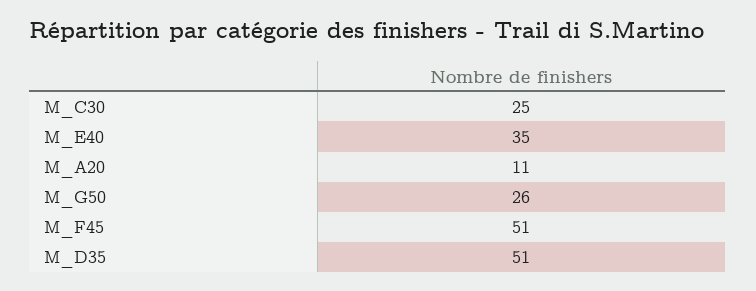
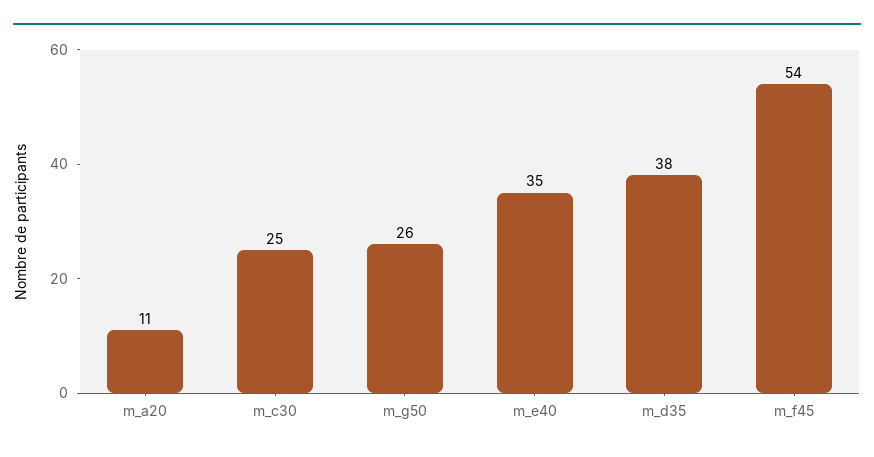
M_F45: 51 -> 54
M_D35: 51 -> 38

